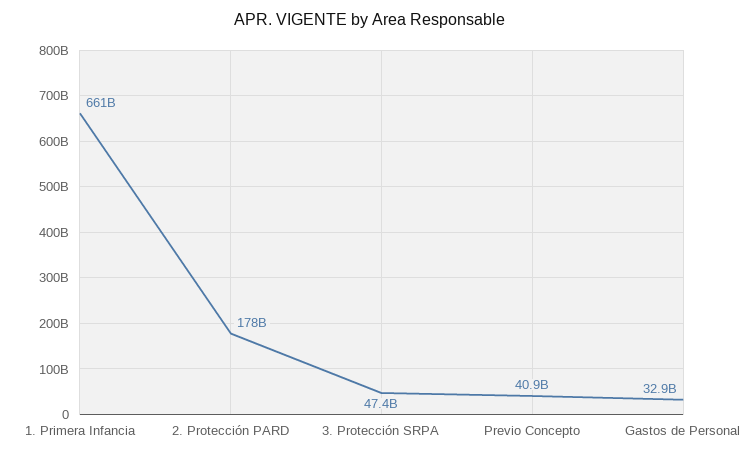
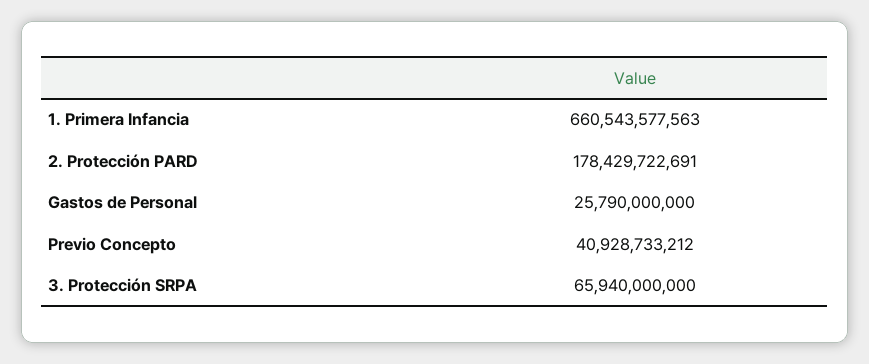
3. Protección SRPA: 47400000000 -> 65940000000
Gastos de Personal: 32900000000 -> 25790000000

